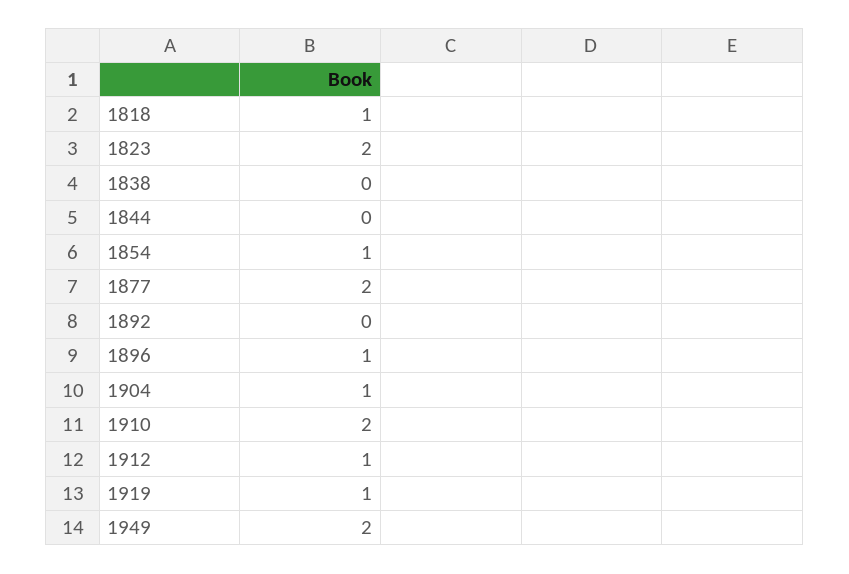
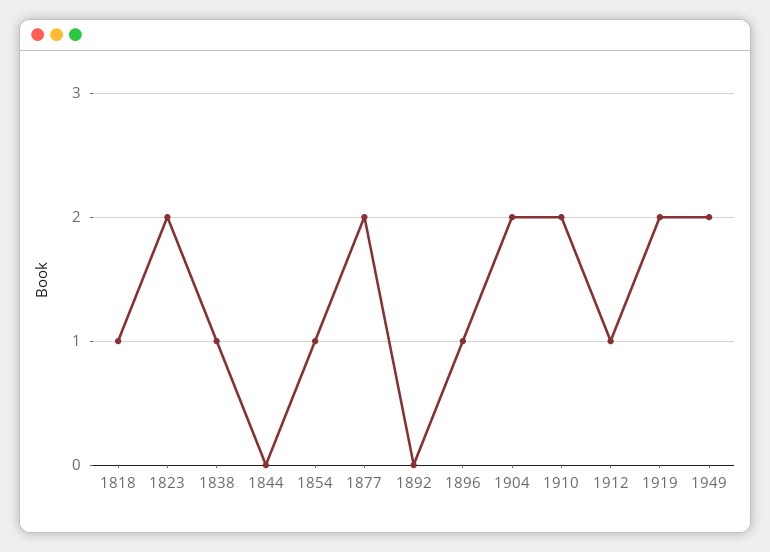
1838: 0 -> 1
1904: 1 -> 2
1919: 1 -> 2

